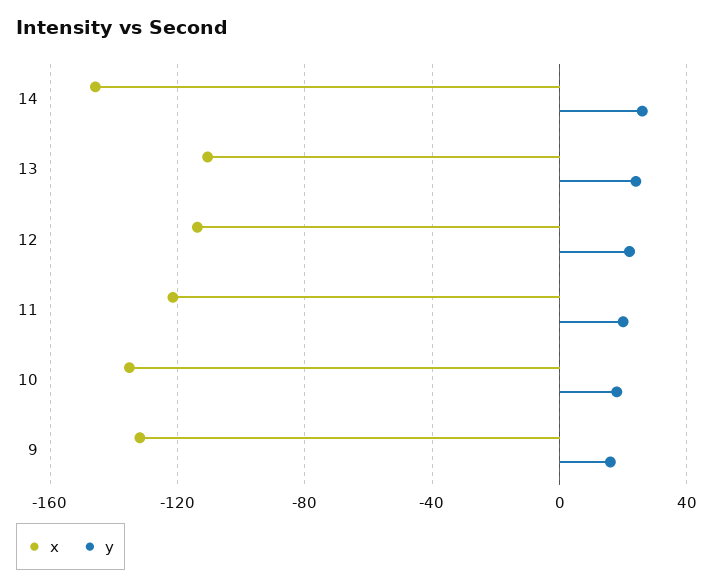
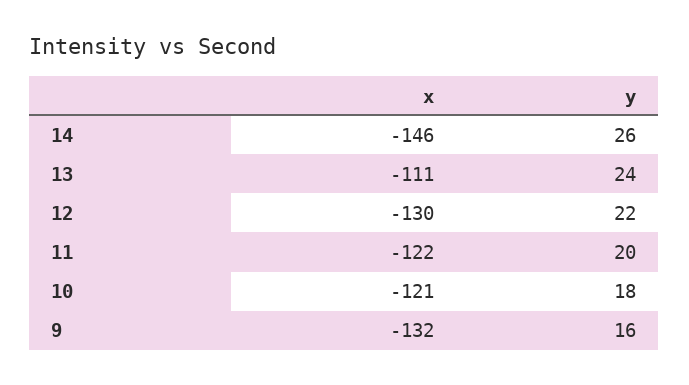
x, 12: -115 -> -130
x, 10: -135 -> -121

